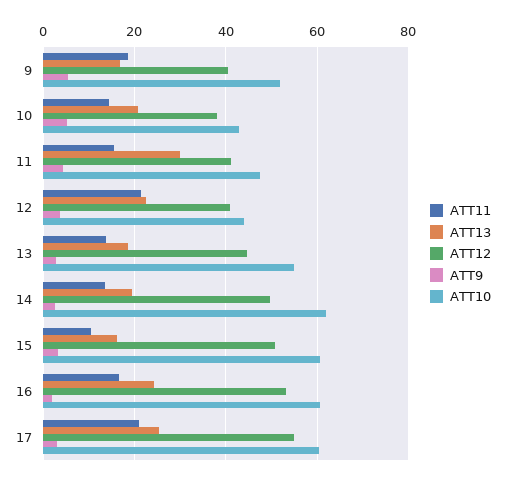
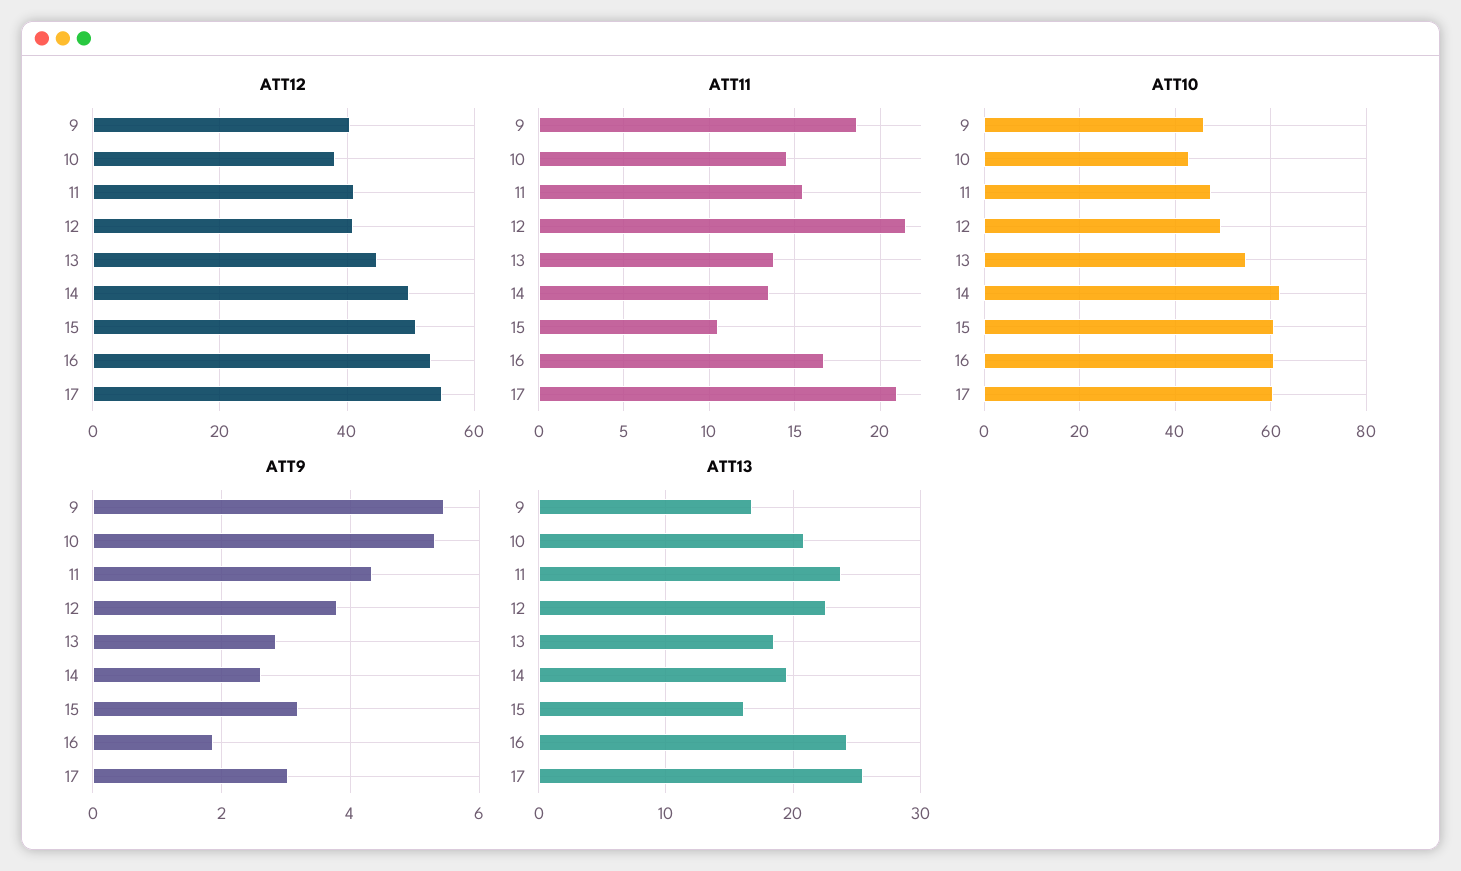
ATT10, 9: 52 -> 46
ATT13, 11: 30 -> 24
ATT10, 12: 44 -> 50

